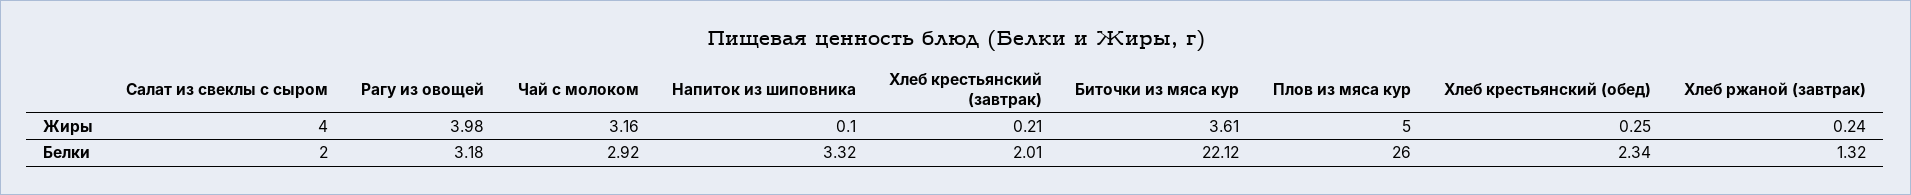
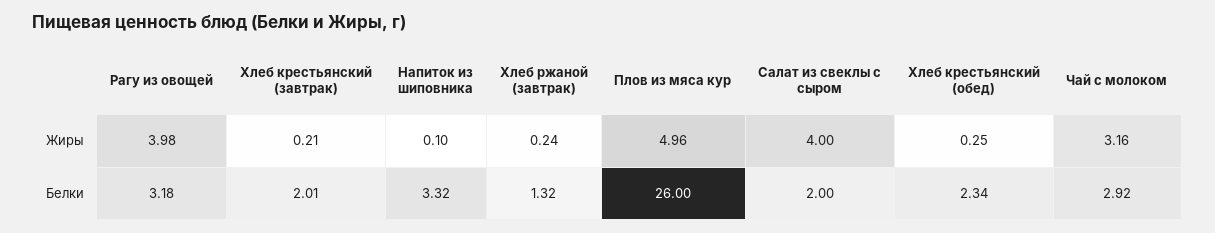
Биточки из мяса кур, Жиры: 3.61 -> none
Плов из мяса кур, Жиры: 5 -> 4.96
Биточки из мяса кур, Белки: 22.12 -> none

